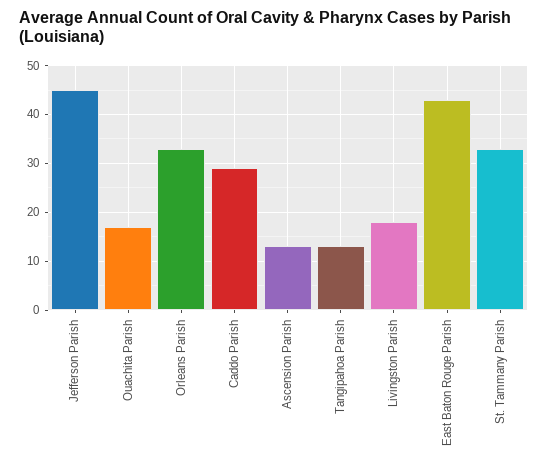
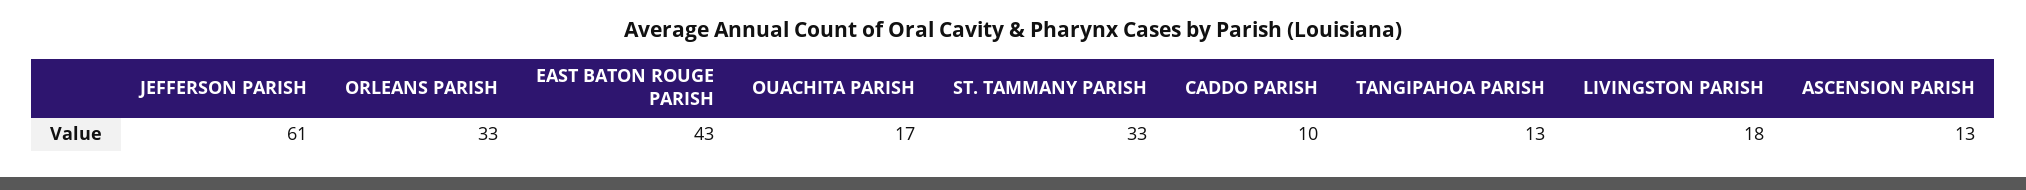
Jefferson Parish: 45 -> 61
Caddo Parish: 30 -> 10

